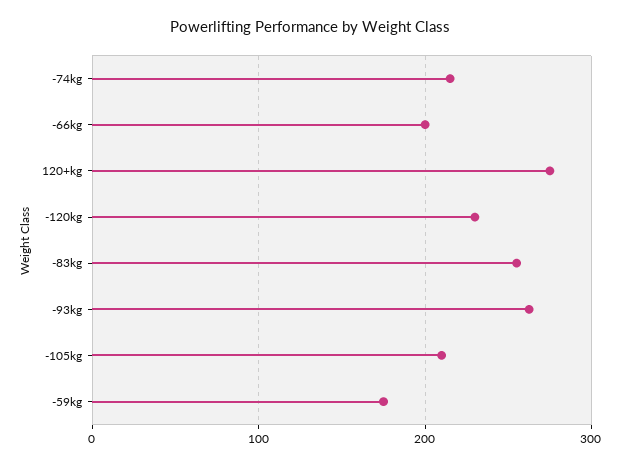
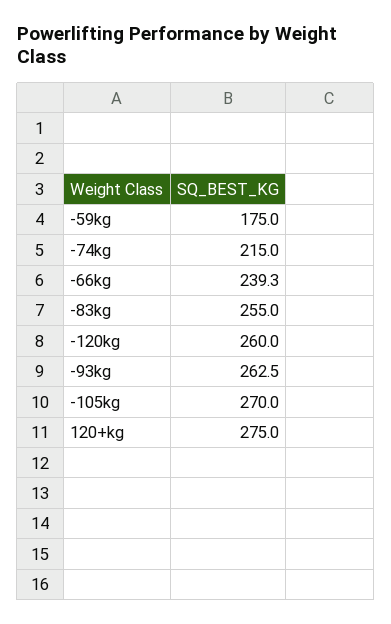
-66kg: 200 -> 239.3
-120kg: 230 -> 260
-105kg: 210 -> 270

